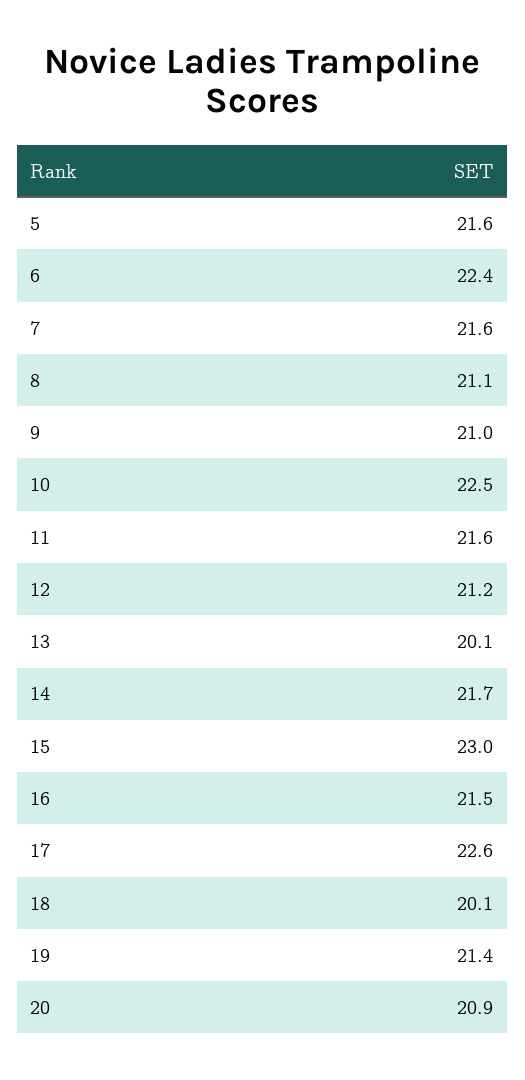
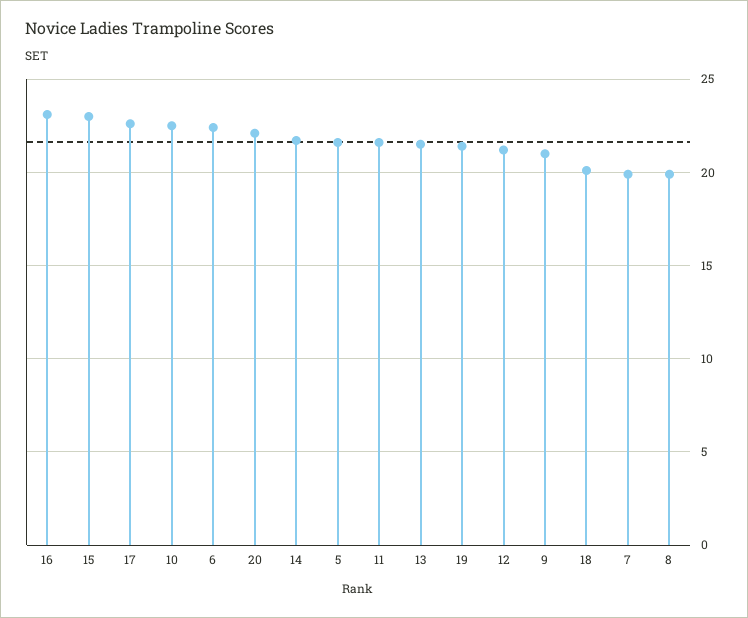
7: 21.6 -> 20
8: 21.1 -> 20
13: 20.1 -> 21.5
16: 21.5 -> 23
20: 20.9 -> 22

